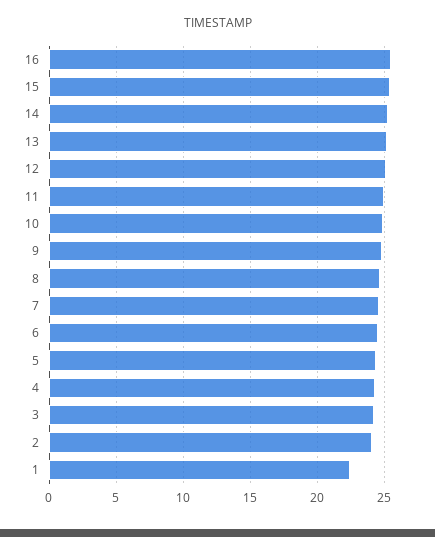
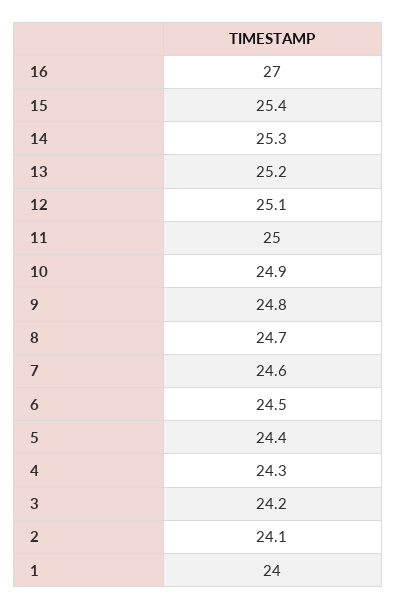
16: 25.5 -> 27
1: 22.5 -> 24

